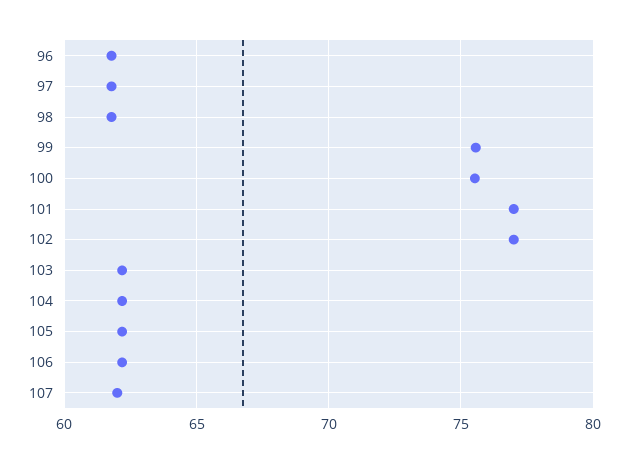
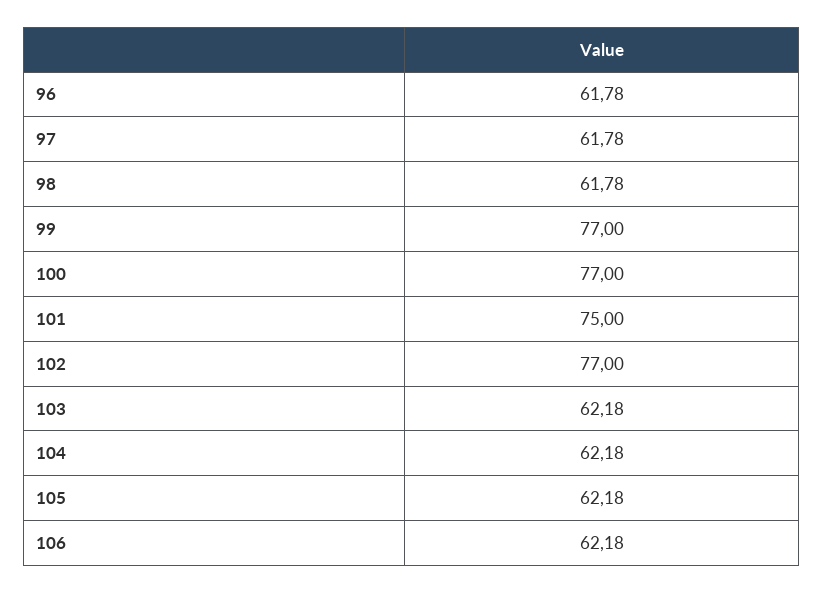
99: 75.5 -> 77
100: 75.5 -> 77
101: 77 -> 75
107: 62 -> none

